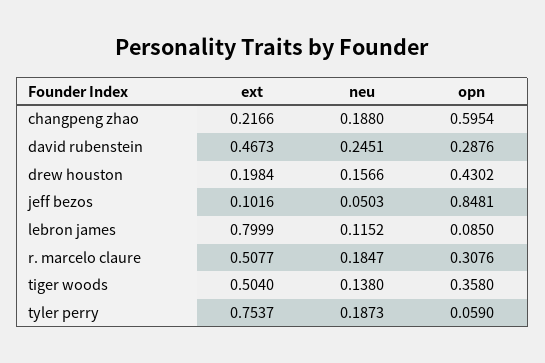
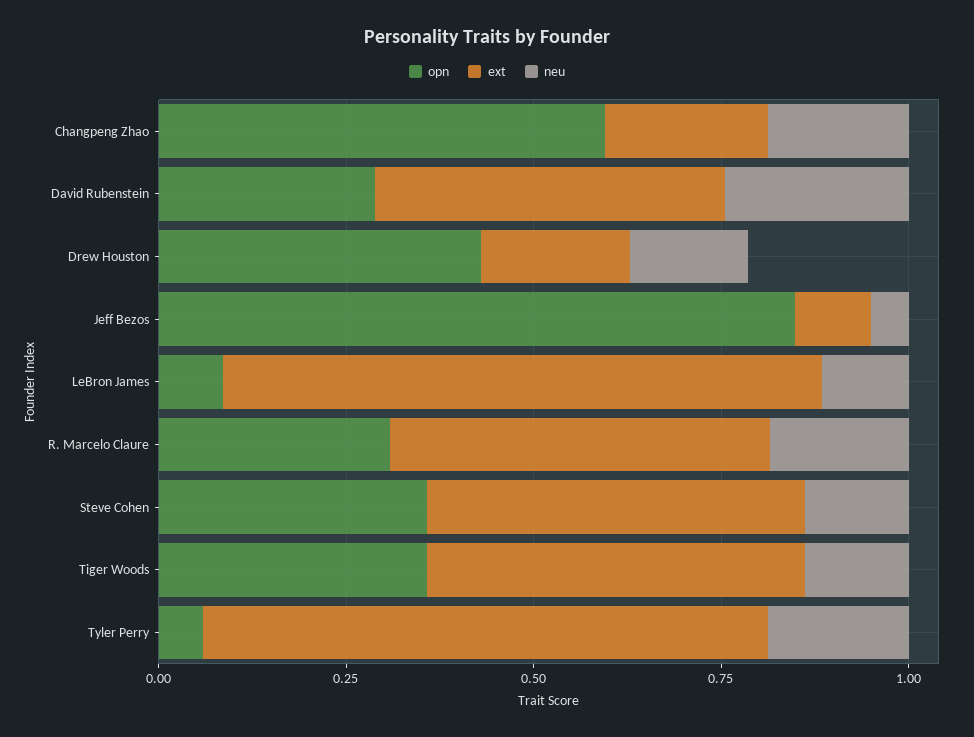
opn, Steve Cohen: none -> 0.35
ext, Steve Cohen: none -> 0.5
neu, Steve Cohen: none -> 0.15

